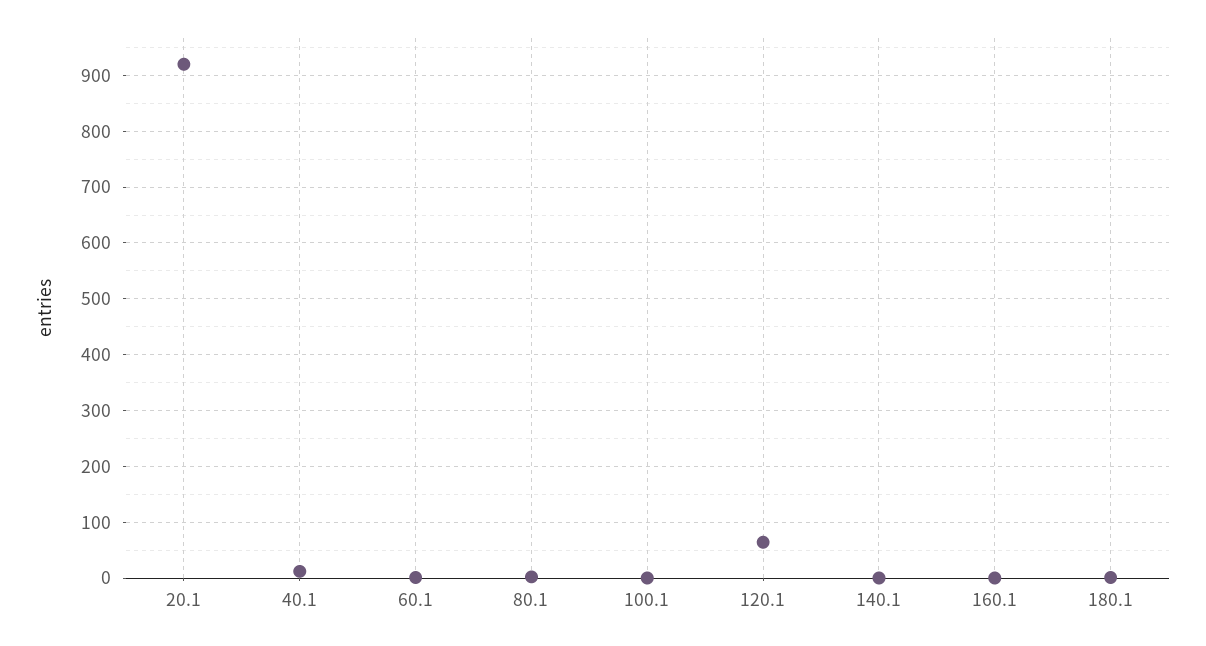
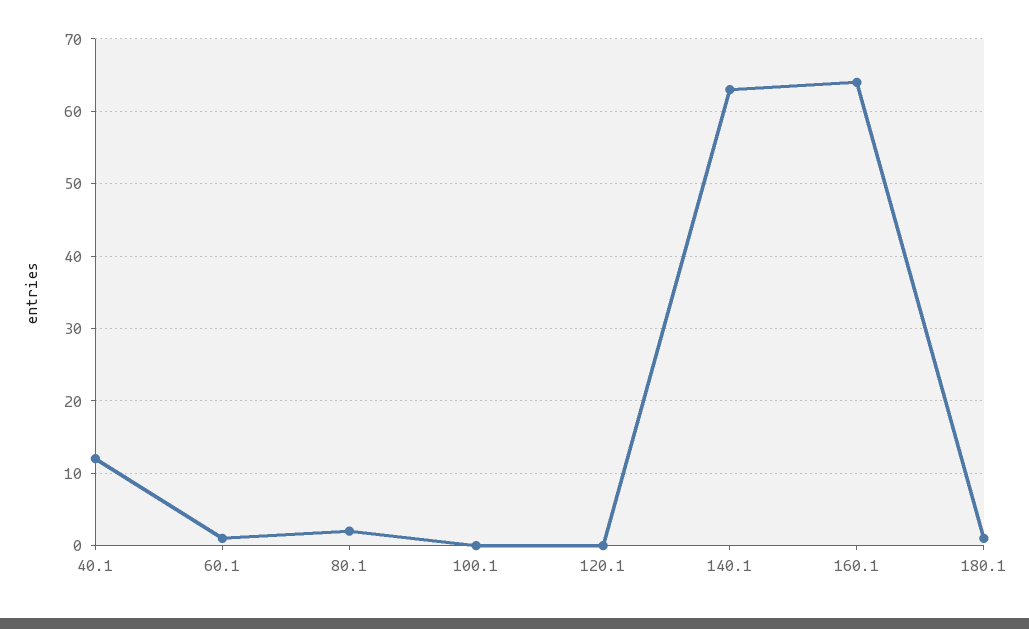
20.1: 920 -> none
120.1: 60 -> 0
140.1: 0 -> 63
160.1: 0 -> 64

